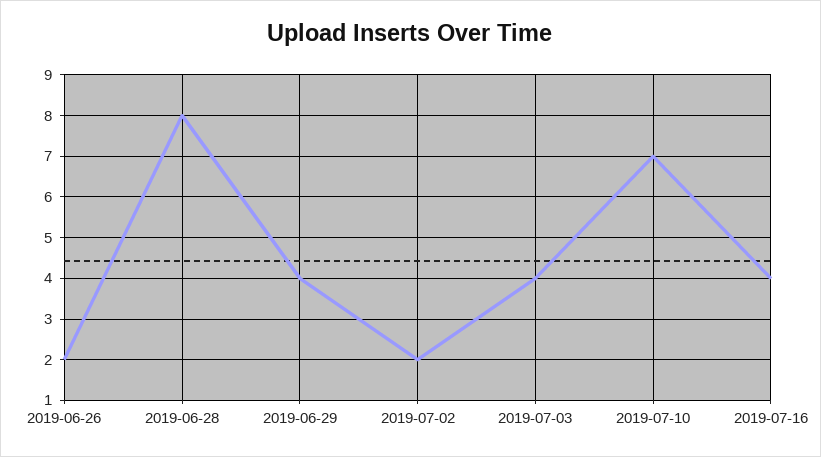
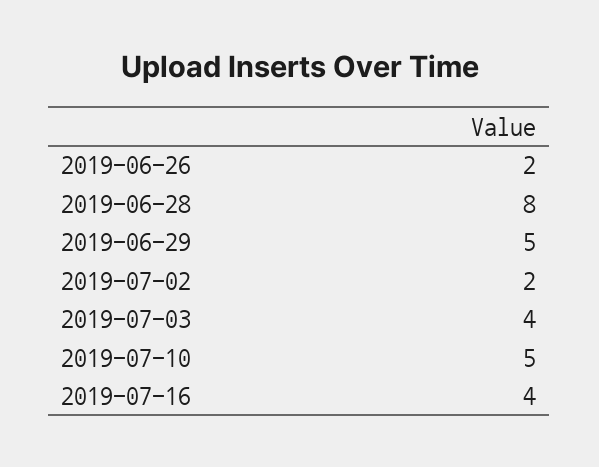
2019-06-29: 4 -> 5
2019-07-10: 7 -> 5

